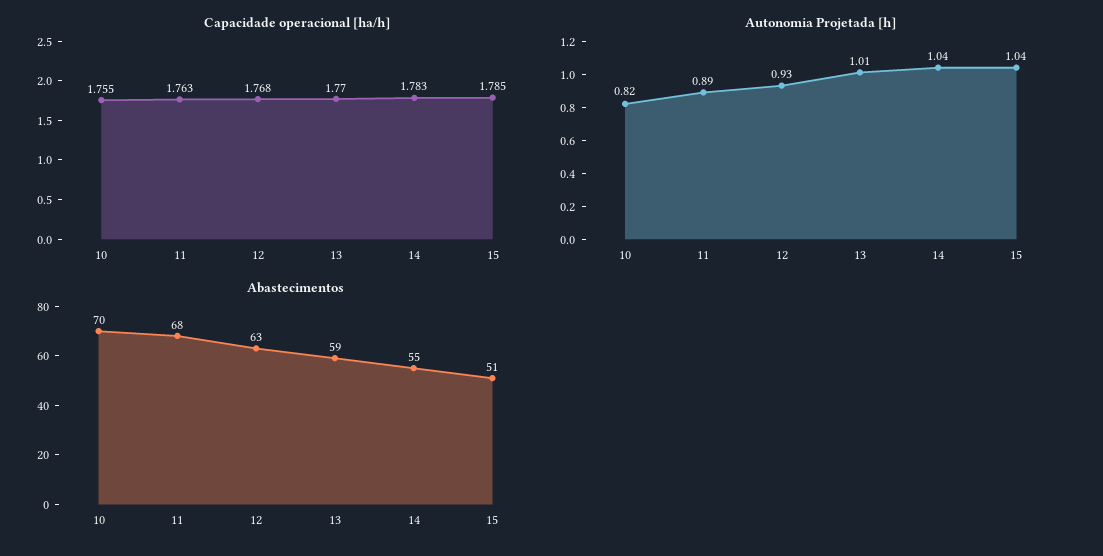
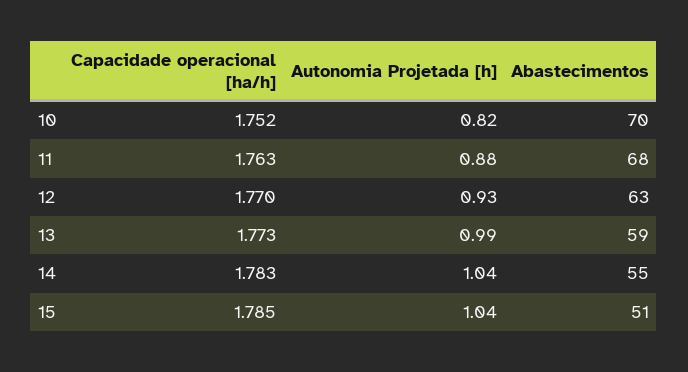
Capacidade operacional [ha/h], 10: 1.755 -> 1.752
Capacidade operacional [ha/h], 12: 1.768 -> 1.77
Capacidade operacional [ha/h], 13: 1.77 -> 1.773
Autonomia Projetada [h], 11: 0.89 -> 0.88
Autonomia Projetada [h], 13: 1.01 -> 0.99

